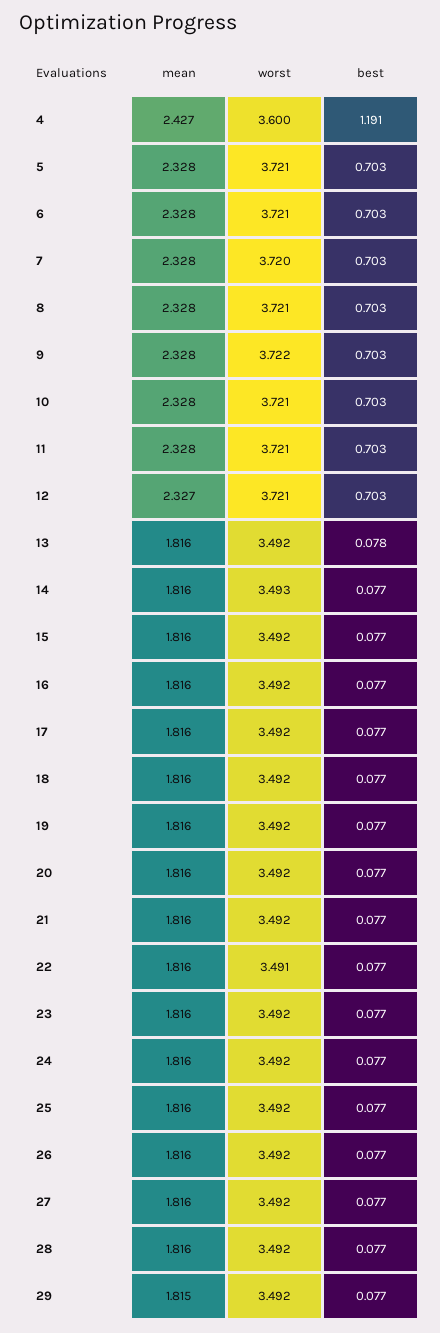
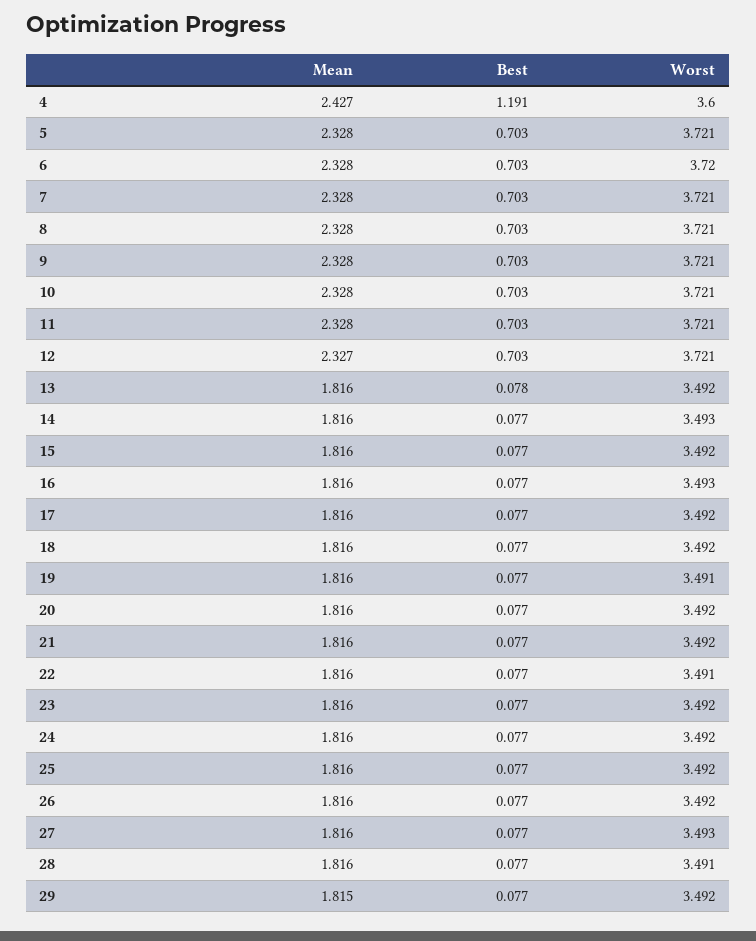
worst, 6: 3.721 -> 3.72
worst, 7: 3.72 -> 3.721
worst, 9: 3.722 -> 3.721
worst, 16: 3.492 -> 3.493
worst, 19: 3.492 -> 3.491
worst, 27: 3.492 -> 3.493
worst, 28: 3.492 -> 3.491

